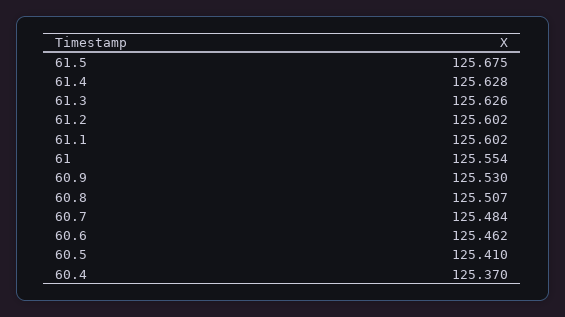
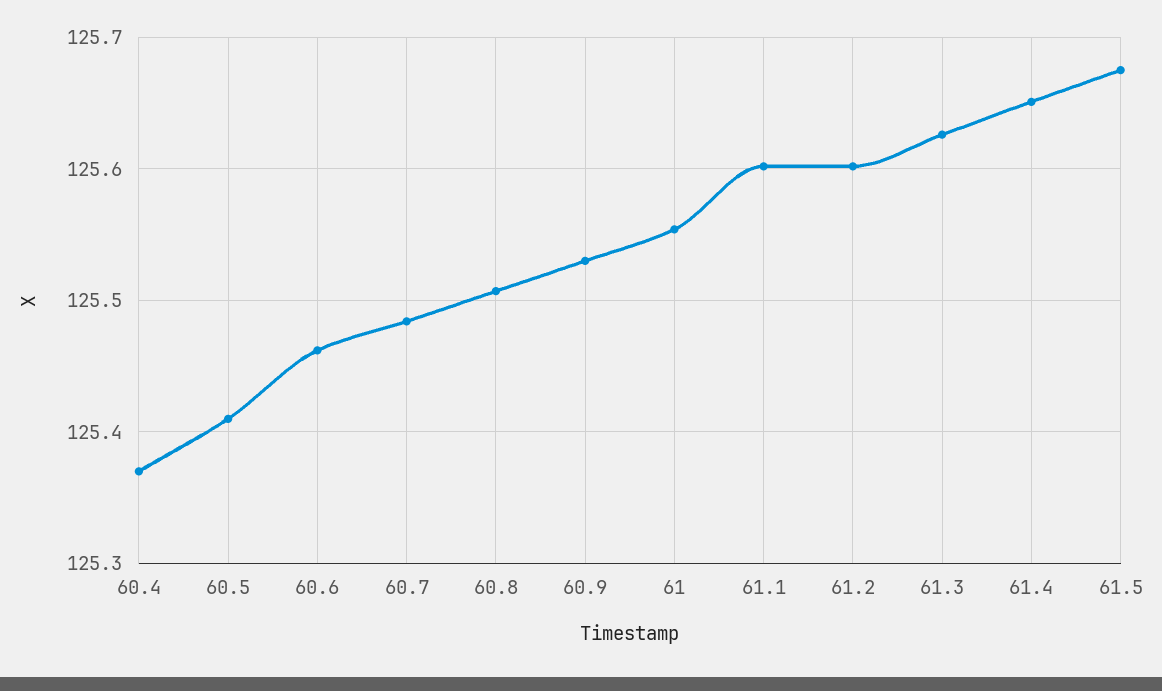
61.4: 125.628 -> 125.65

